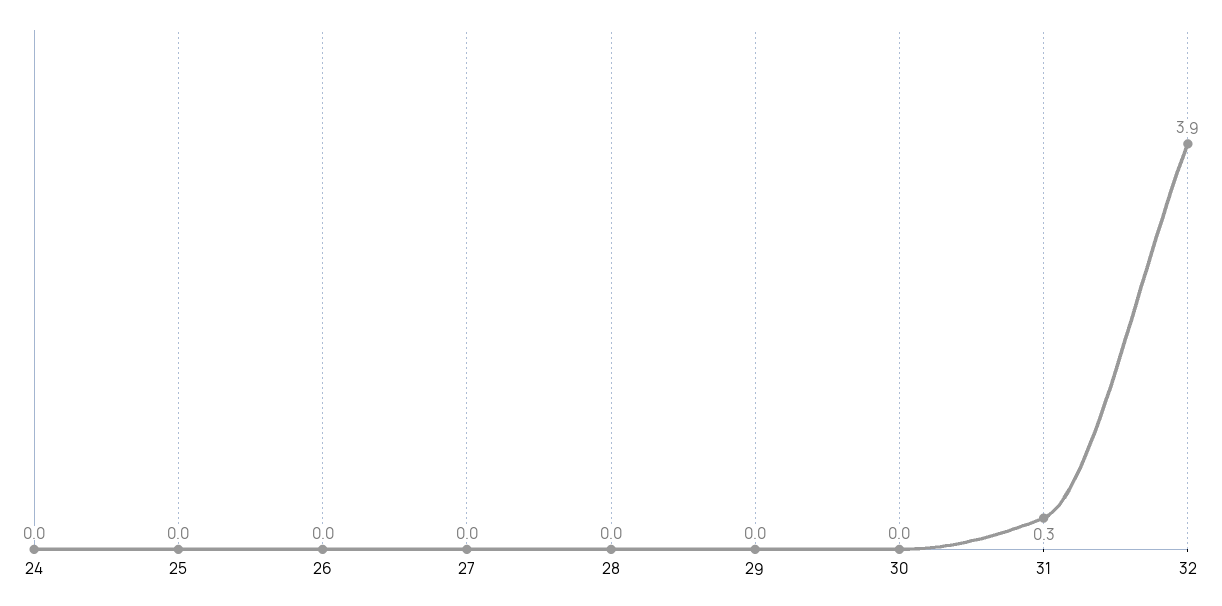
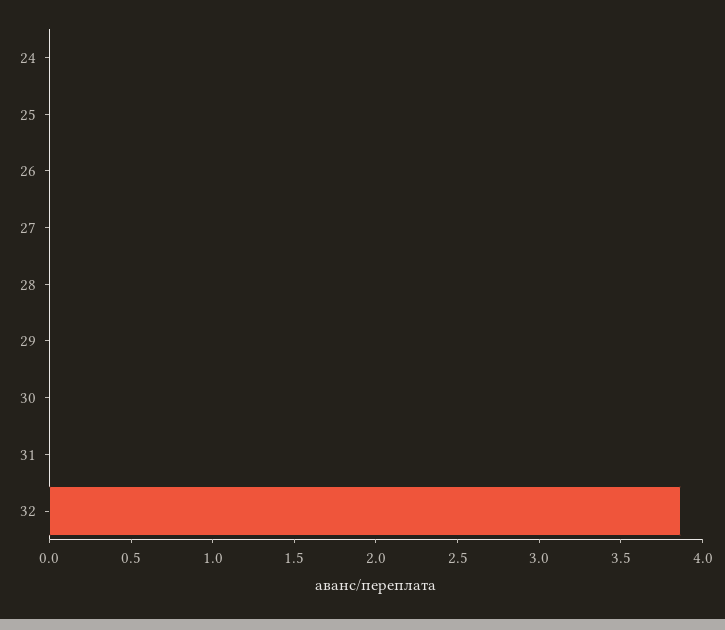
31: 0.3 -> 0

